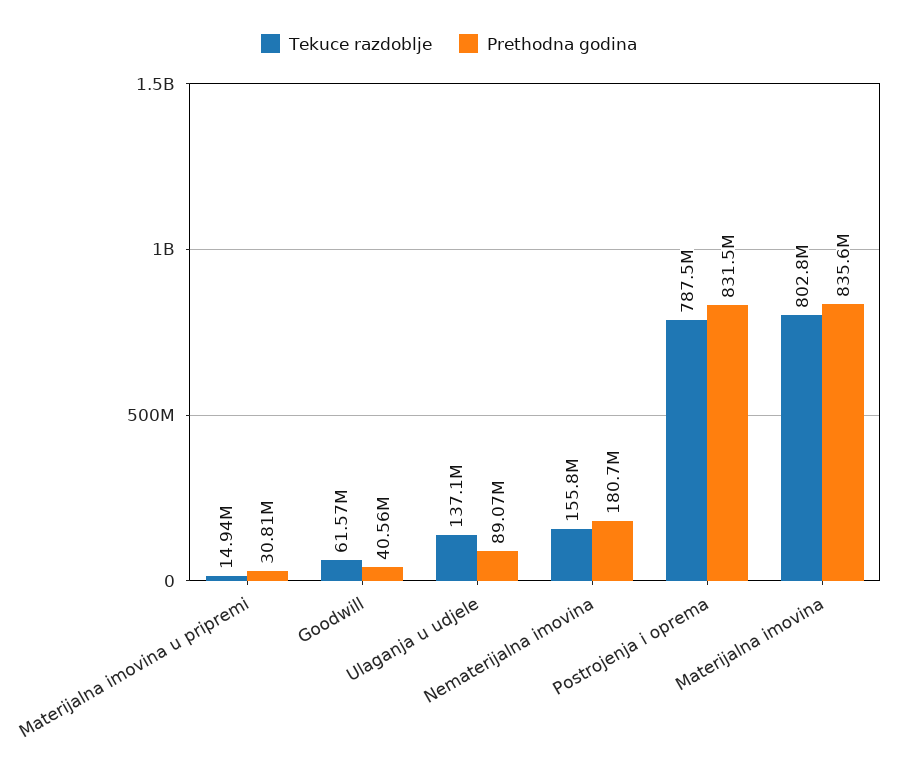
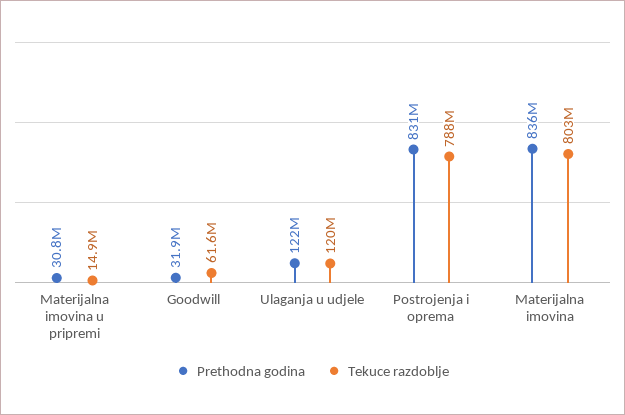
Prethodna godina, Goodwill: 40560000 -> 31900000
Tekuce razdoblje, Ulaganja u udjele: 137100000 -> 120000000
Prethodna godina, Ulaganja u udjele: 89070000 -> 122000000
Tekuce razdoblje, Nematerijalna imovina: 155800000 -> none
Prethodna godina, Nematerijalna imovina: 180700000 -> none

